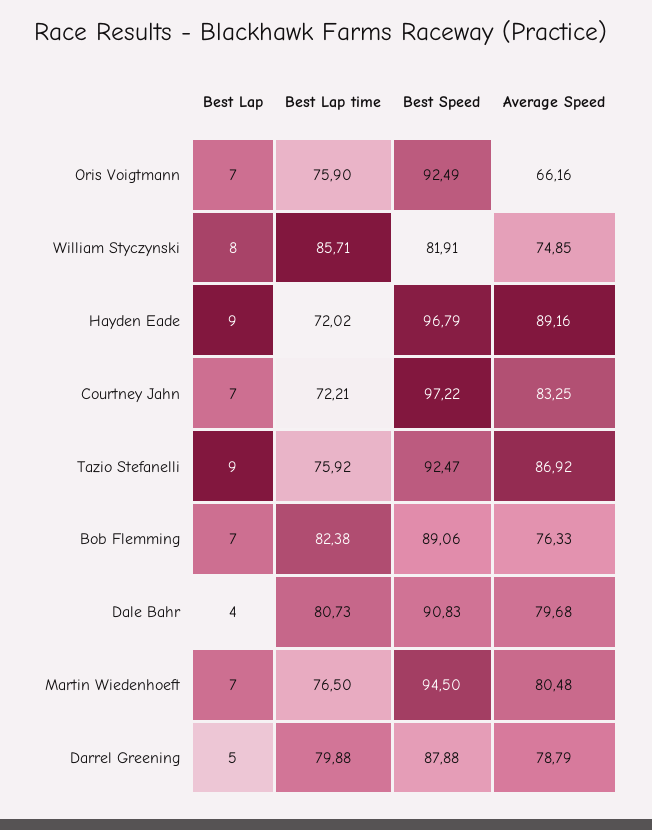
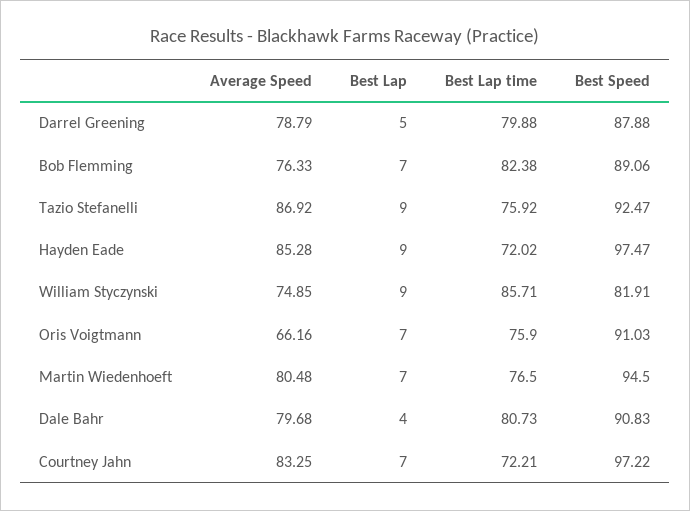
Best Speed, Oris Voigtmann: 92.49 -> 91.03
Best Lap, William Styczynski: 8 -> 9
Best Speed, Hayden Eade: 96.79 -> 97.47
Average Speed, Hayden Eade: 89.16 -> 85.28

